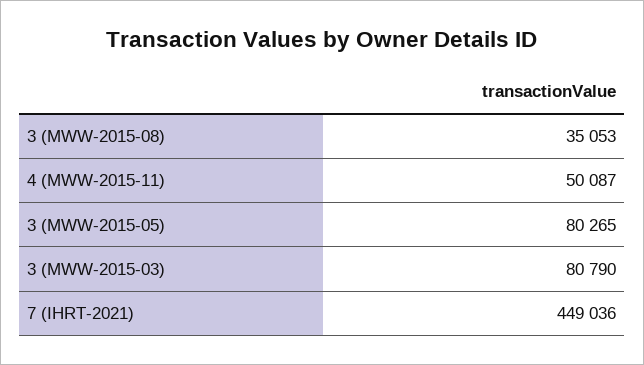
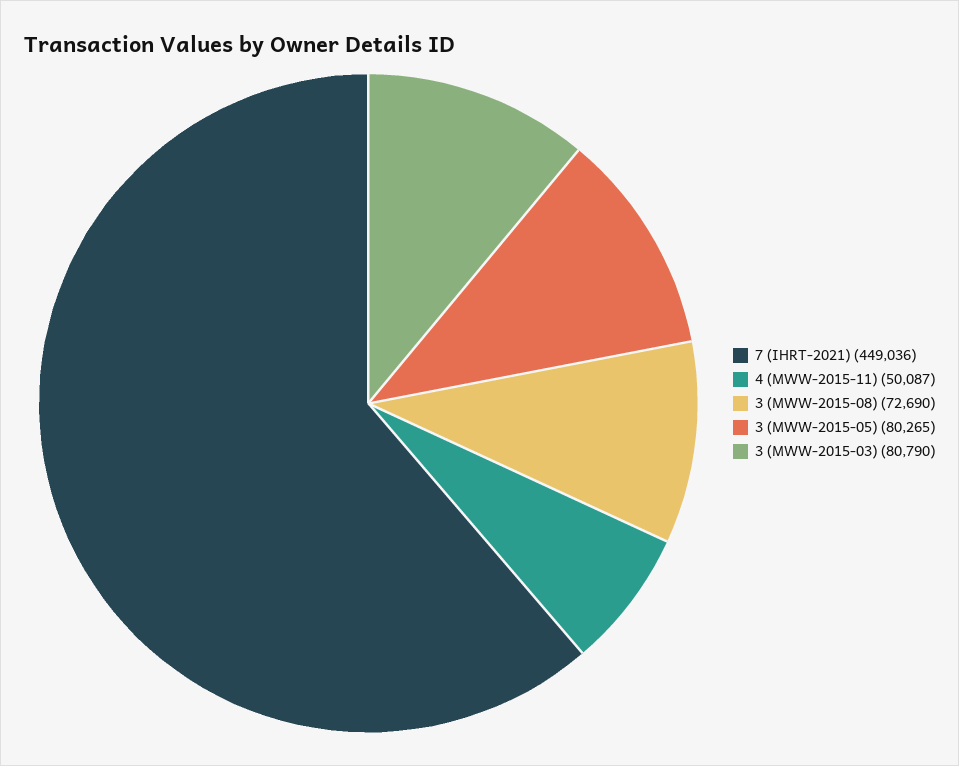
3 (MWW-2015-08): 35053 -> 72690

